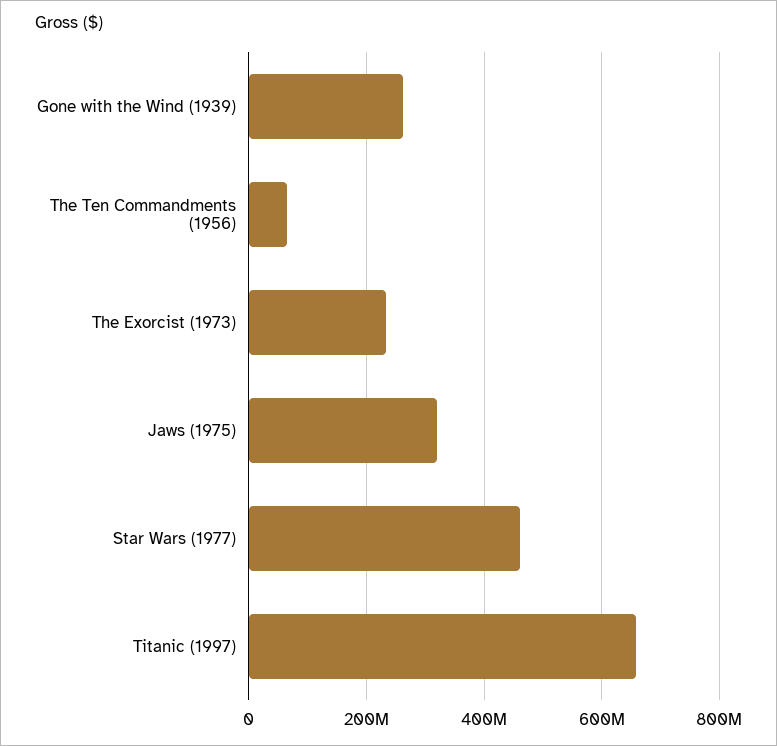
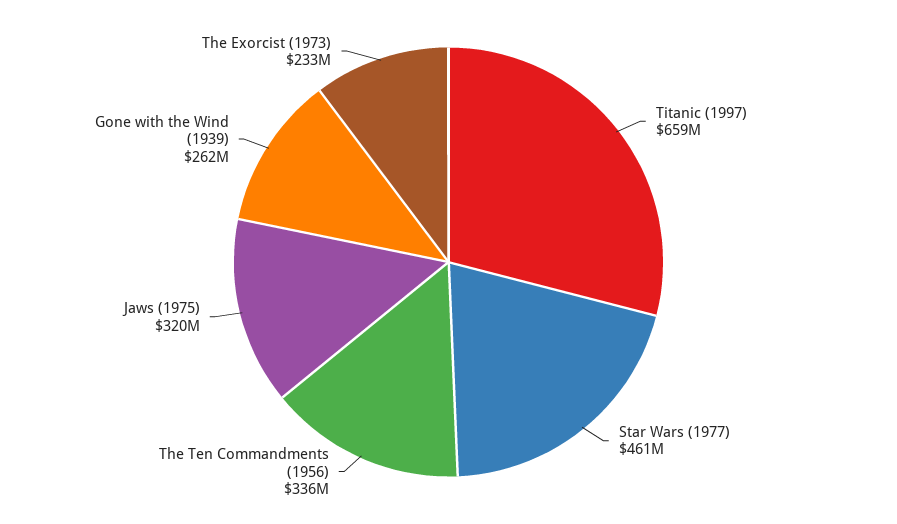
The Ten Commandments (1956): 60000000 -> 336000000

